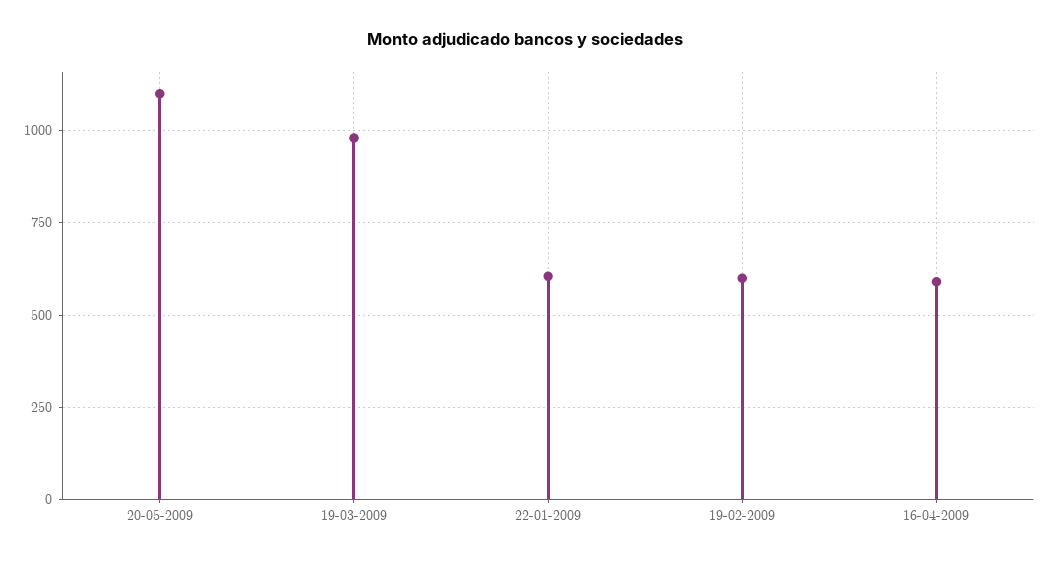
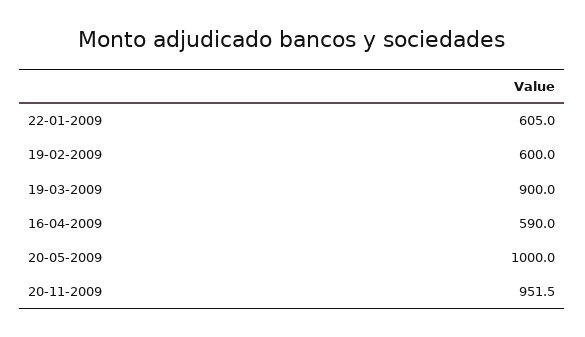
20-05-2009: 1100 -> 1000
19-03-2009: 975 -> 900
20-11-2009: none -> 951.5

